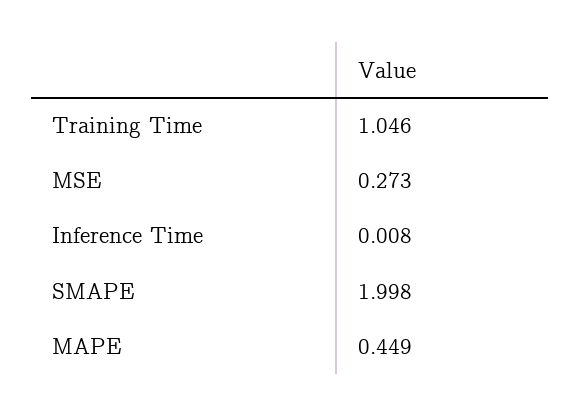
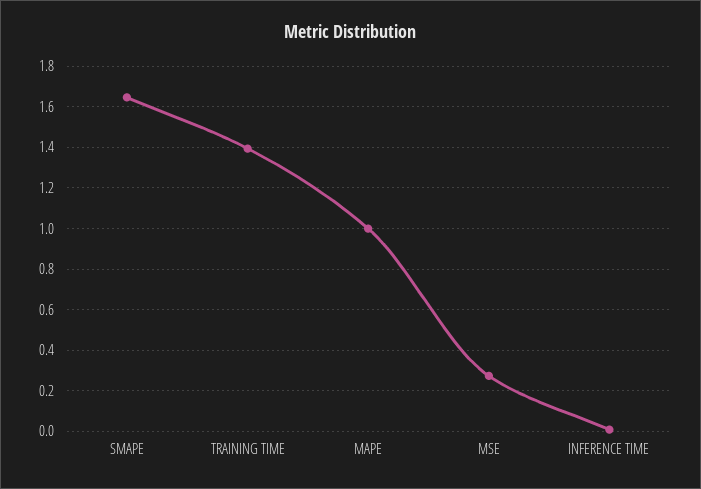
Training Time: 1.046 -> 1.4
SMAPE: 1.998 -> 1.65
MAPE: 0.449 -> 1

